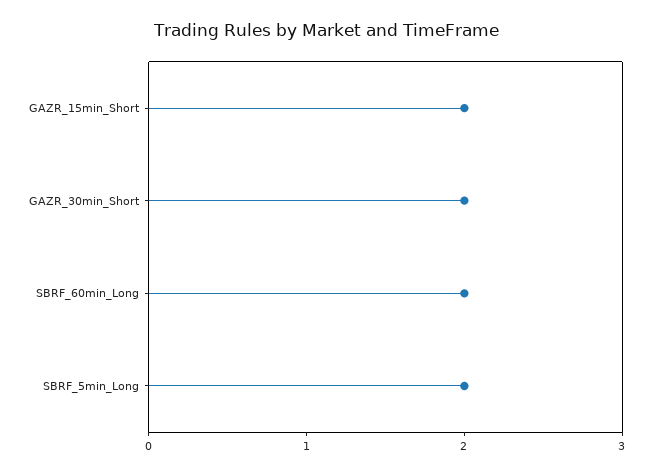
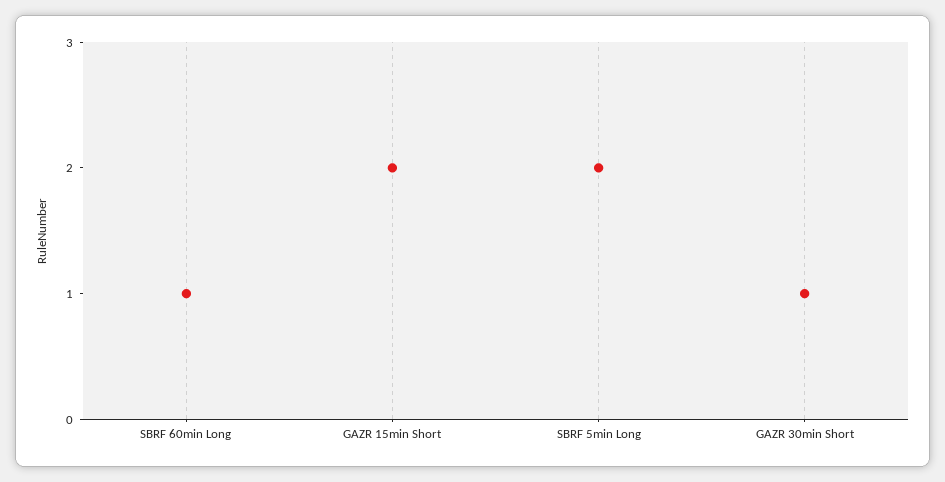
GAZR_30min_Short: 2 -> 1
SBRF_60min_Long: 2 -> 1

